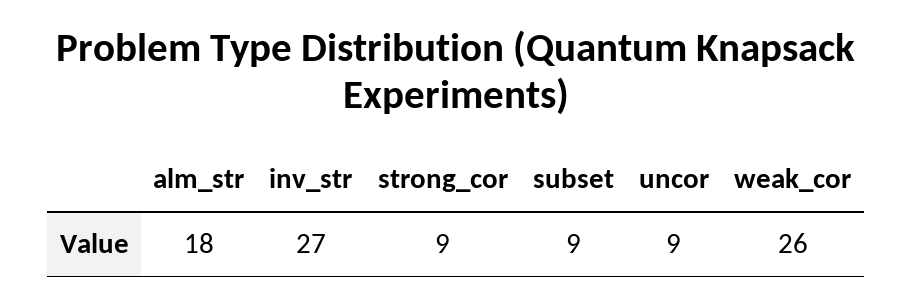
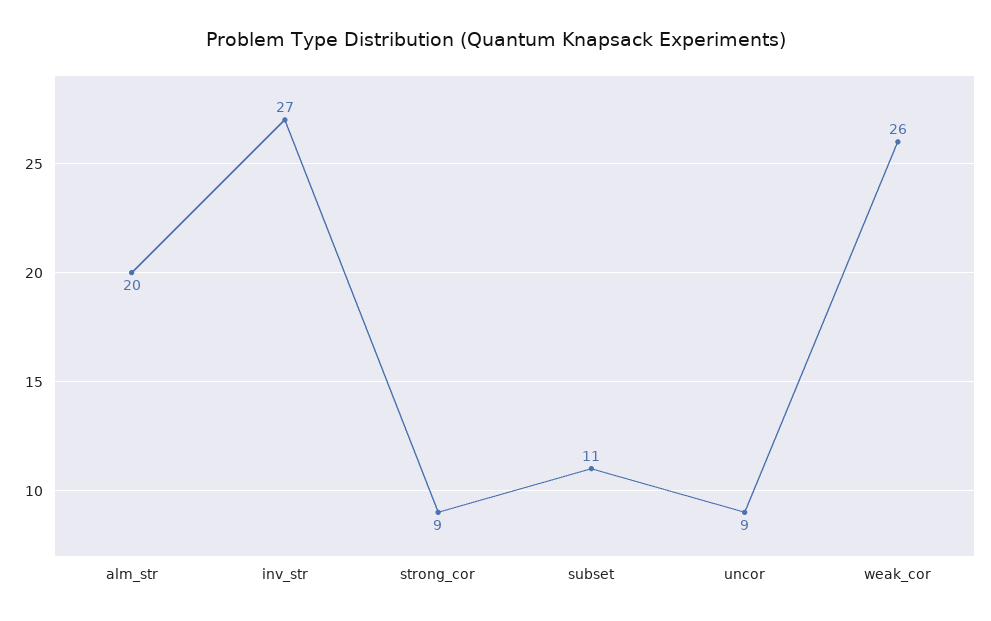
alm_str: 18 -> 20
subset: 9 -> 11

